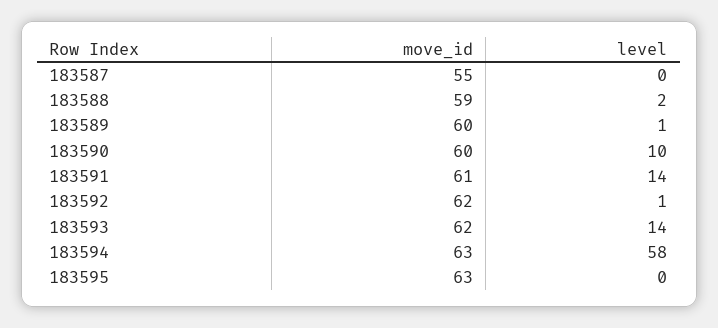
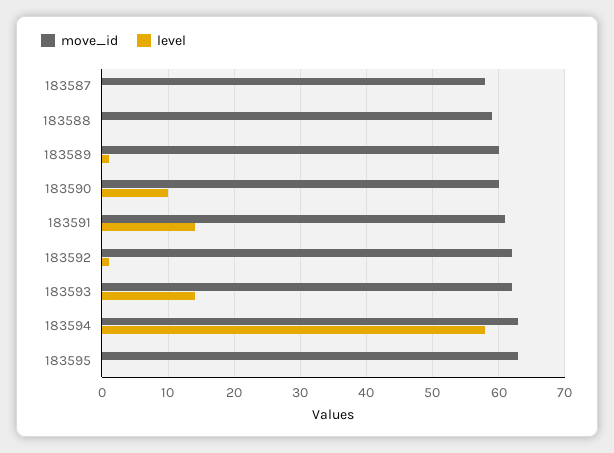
move_id, 183587: 55 -> 58
level, 183588: 2 -> 0

